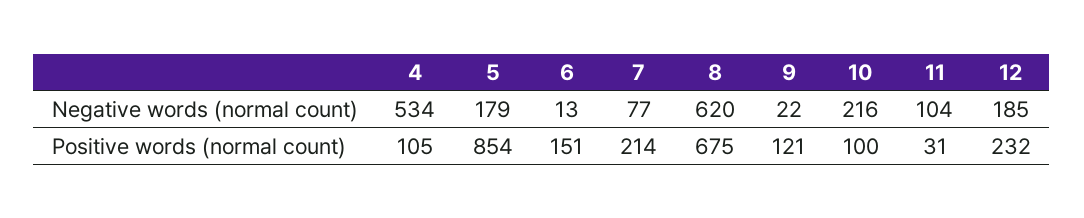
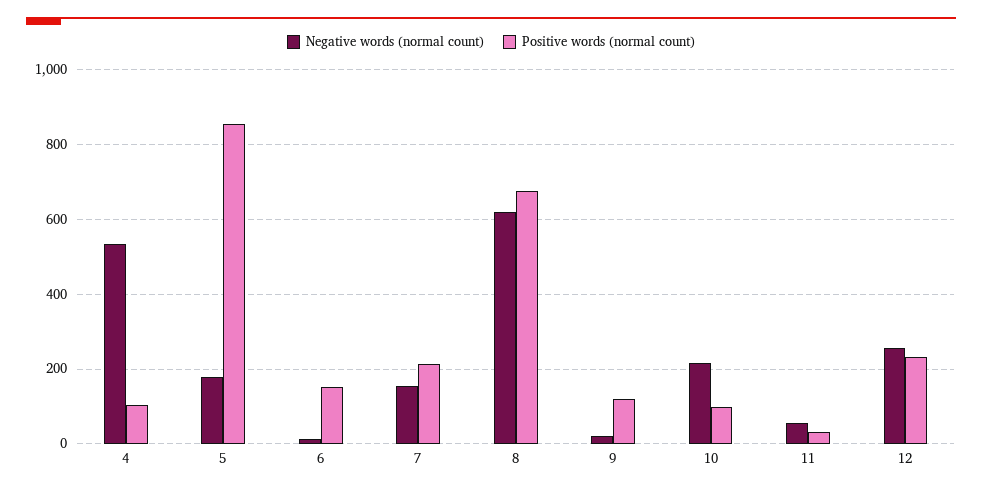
Negative words (normal count), 7: 77 -> 160
Negative words (normal count), 11: 104 -> 60
Negative words (normal count), 12: 185 -> 260

